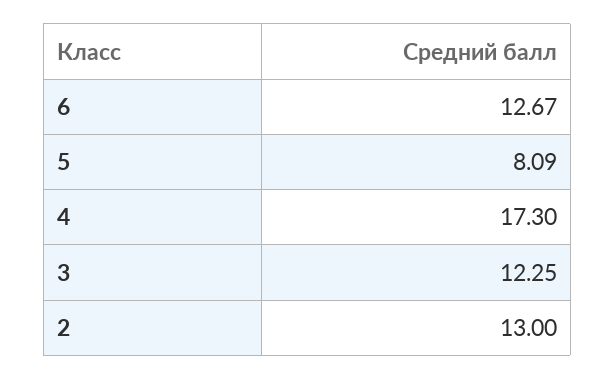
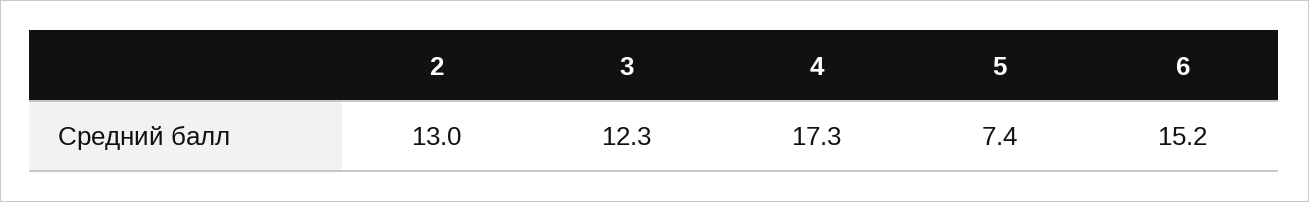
6: 12.67 -> 15.2
5: 8.09 -> 7.4

